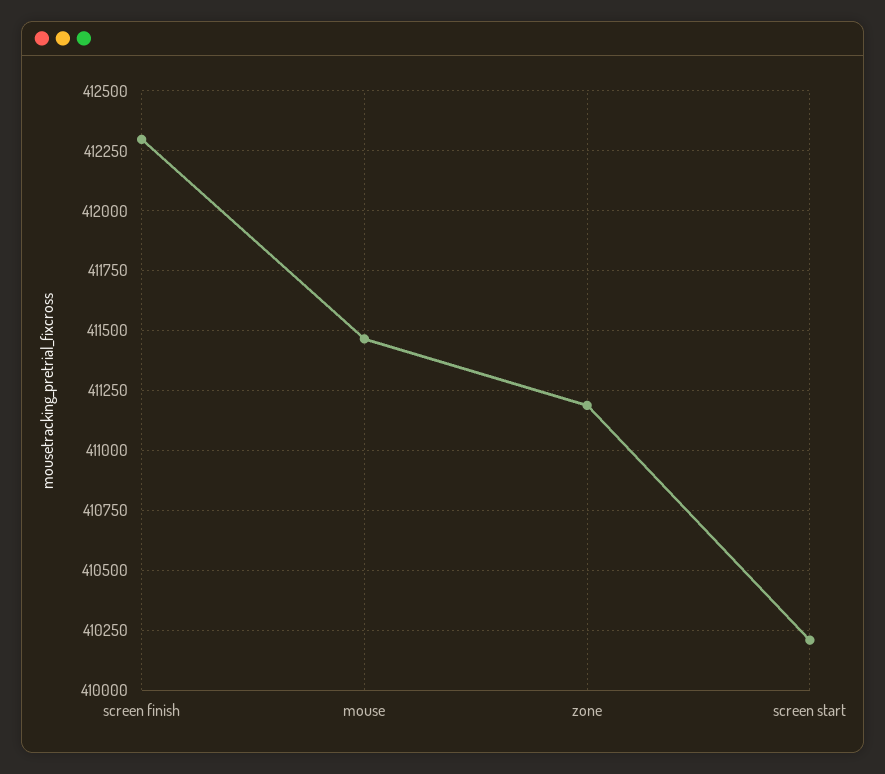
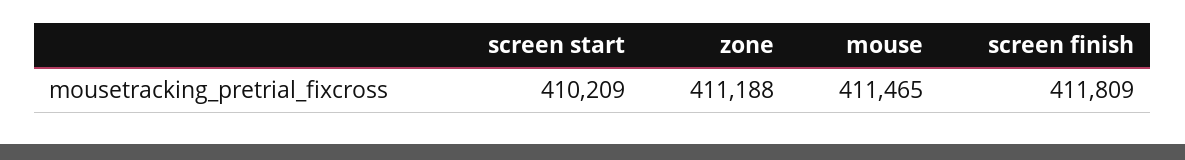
screen finish: 412300 -> 411809

